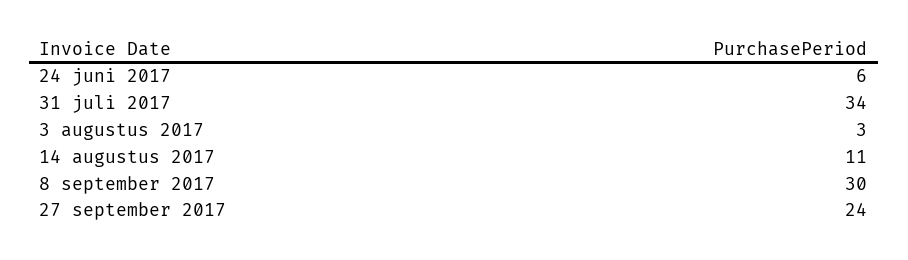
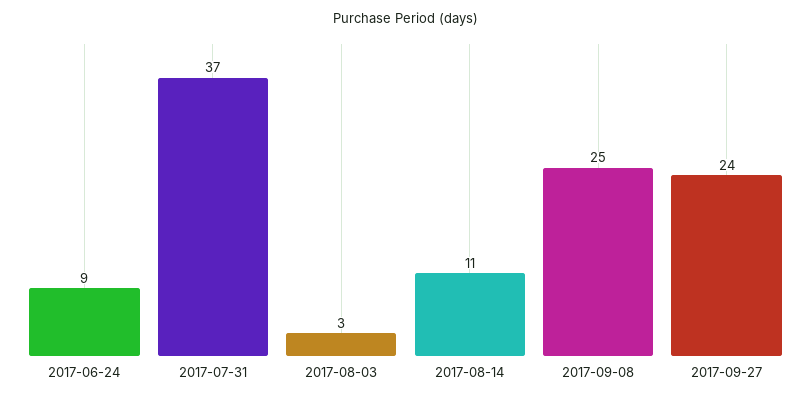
24 juni 2017: 6 -> 9
31 juli 2017: 34 -> 37
8 september 2017: 30 -> 25

